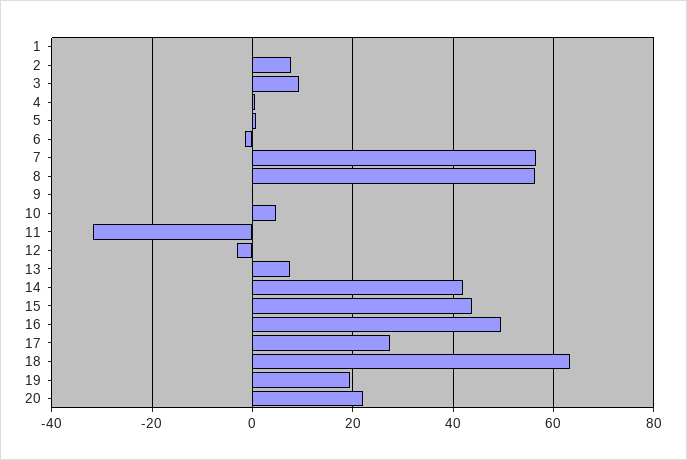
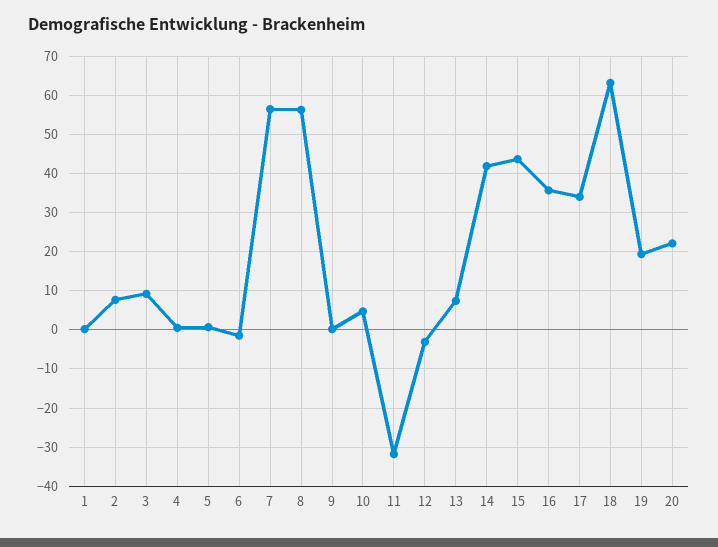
16: 50 -> 36
17: 28 -> 34

